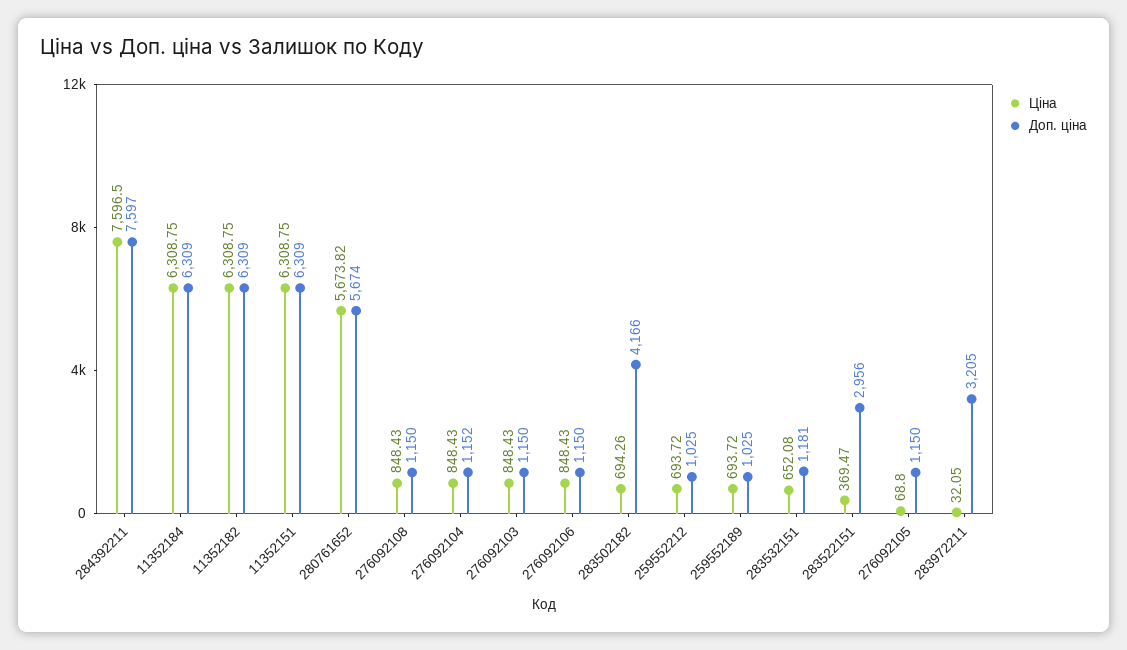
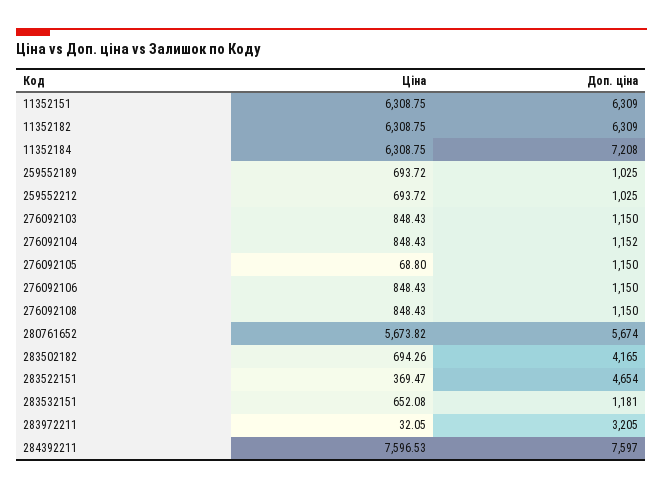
Ціна, 284392211: 7596.5 -> 7596.53
Доп. ціна, 11352184: 6309 -> 7208
Доп. ціна, 283502182: 4166 -> 4165
Доп. ціна, 283522151: 2956 -> 4654

